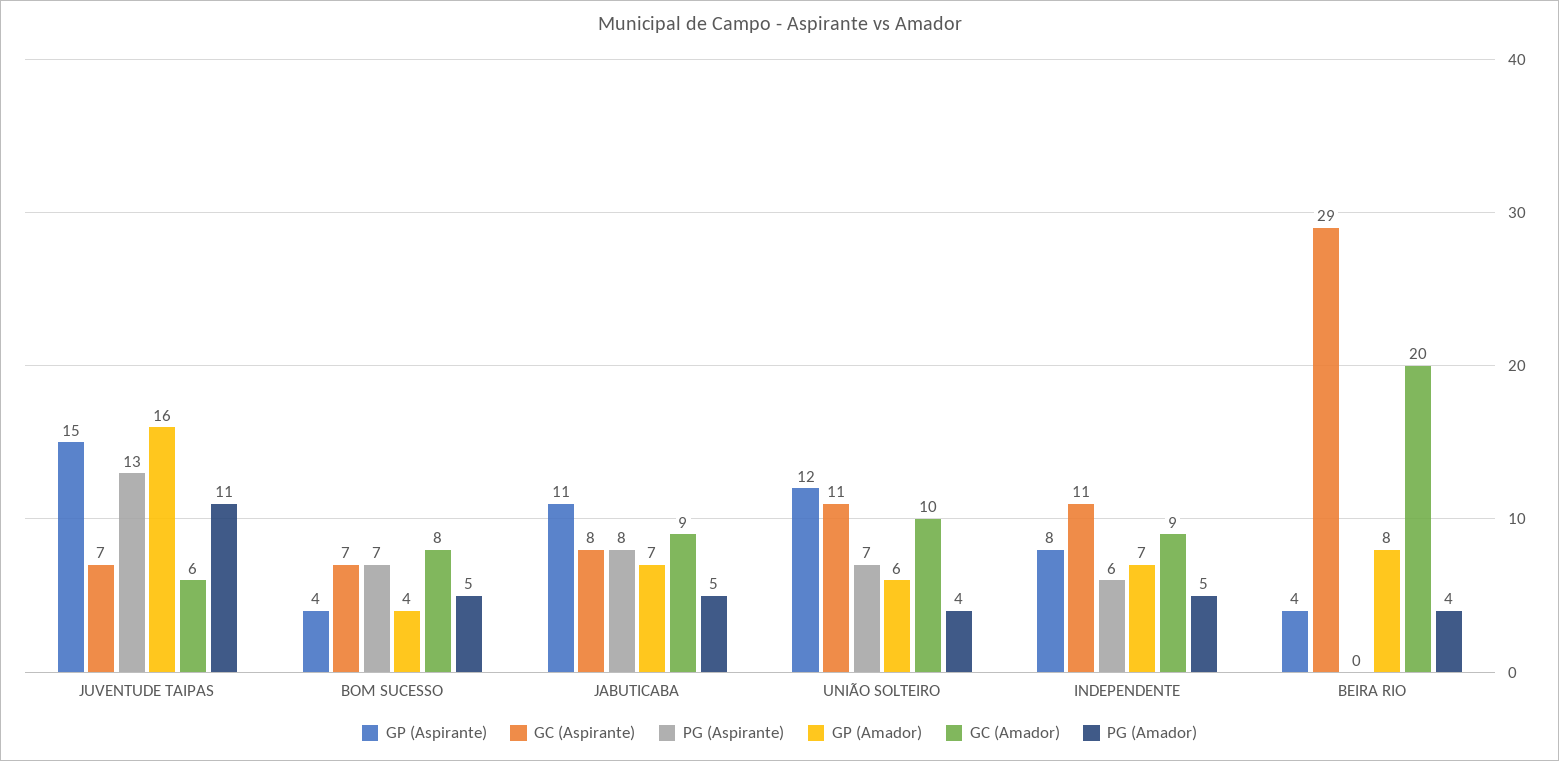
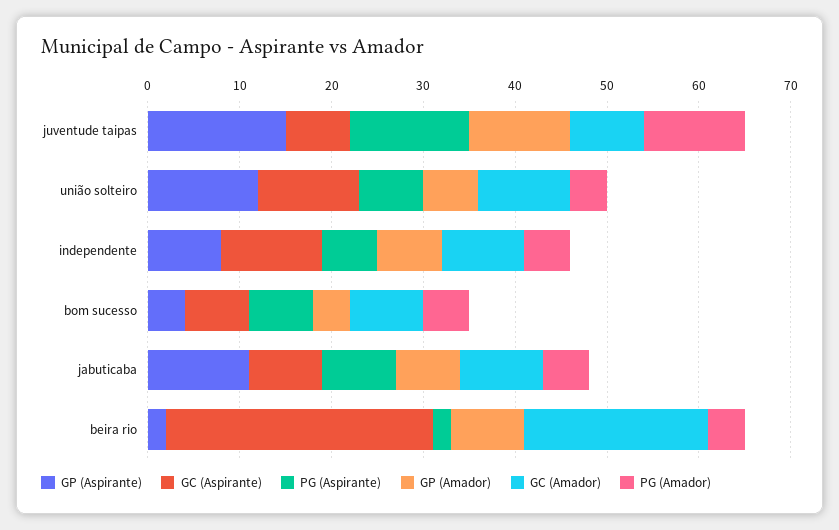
GP (Amador), JUVENTUDE TAIPAS: 16 -> 11
GC (Amador), JUVENTUDE TAIPAS: 6 -> 8
GP (Aspirante), BEIRA RIO: 4 -> 2
PG (Aspirante), BEIRA RIO: 0 -> 2

